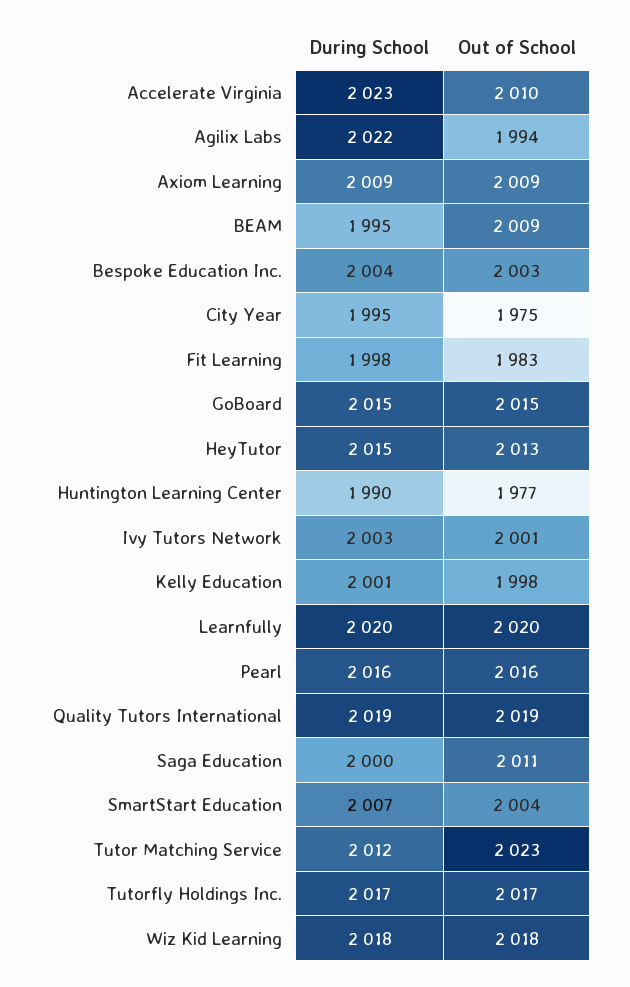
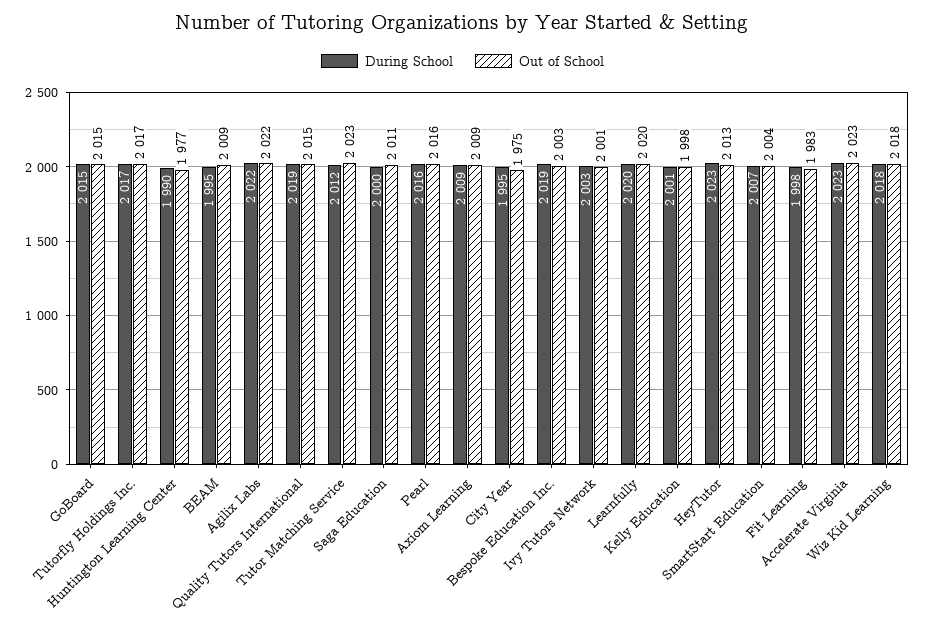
Out of School, Accelerate Virginia: 2010 -> 2023
Out of School, Agilix Labs: 1994 -> 2022
During School, Bespoke Education Inc.: 2004 -> 2019
During School, HeyTutor: 2015 -> 2023
Out of School, Quality Tutors International: 2019 -> 2015

